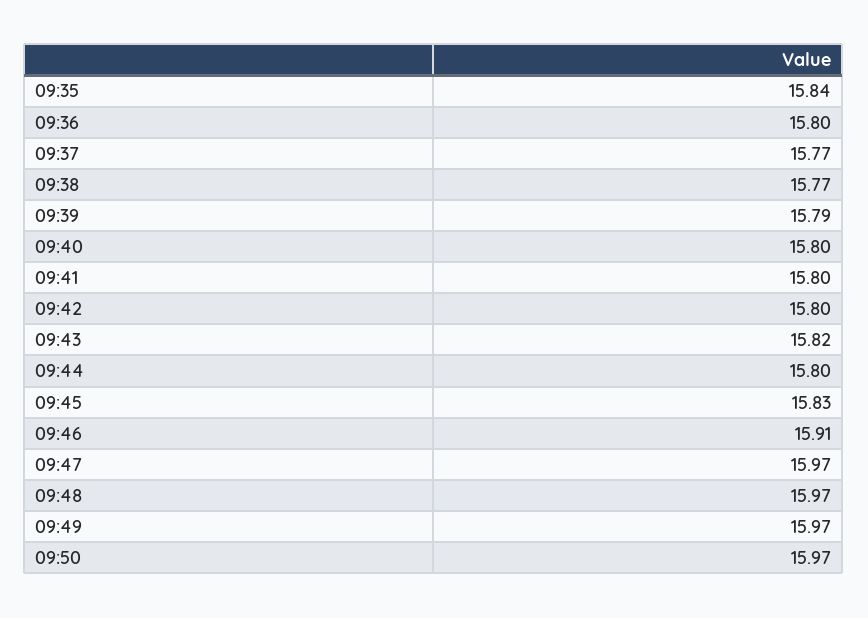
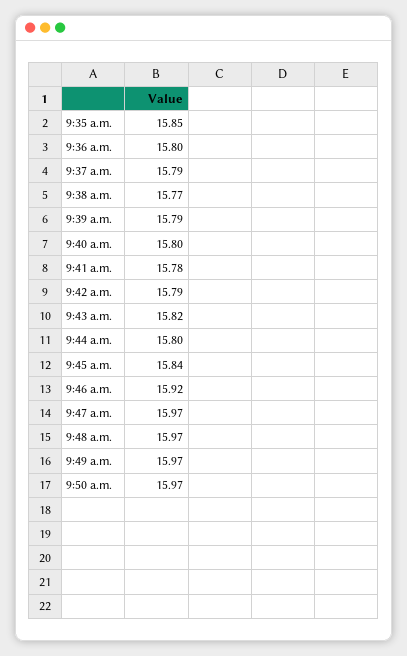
09:35: 15.84 -> 15.85
09:37: 15.77 -> 15.79
09:41: 15.8 -> 15.78
09:42: 15.8 -> 15.79
09:45: 15.83 -> 15.84
09:46: 15.91 -> 15.92

